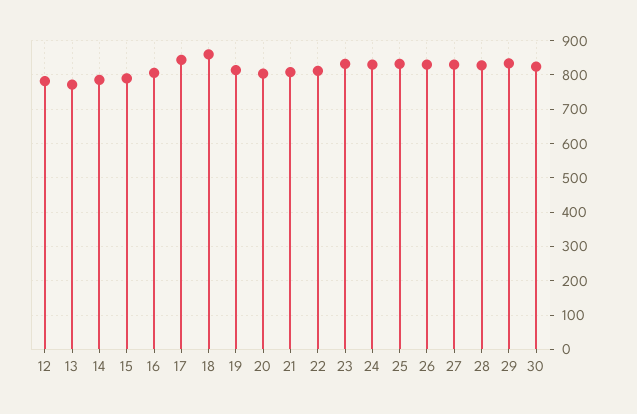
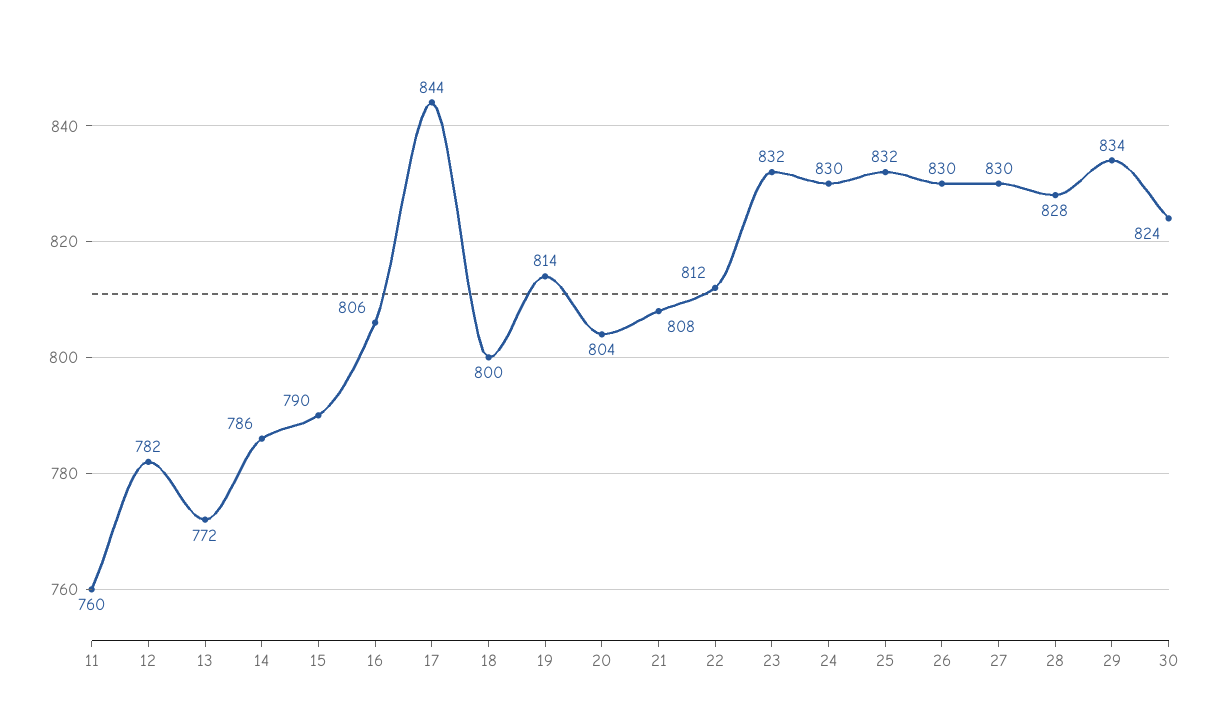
18: 860 -> 800
11: none -> 760

